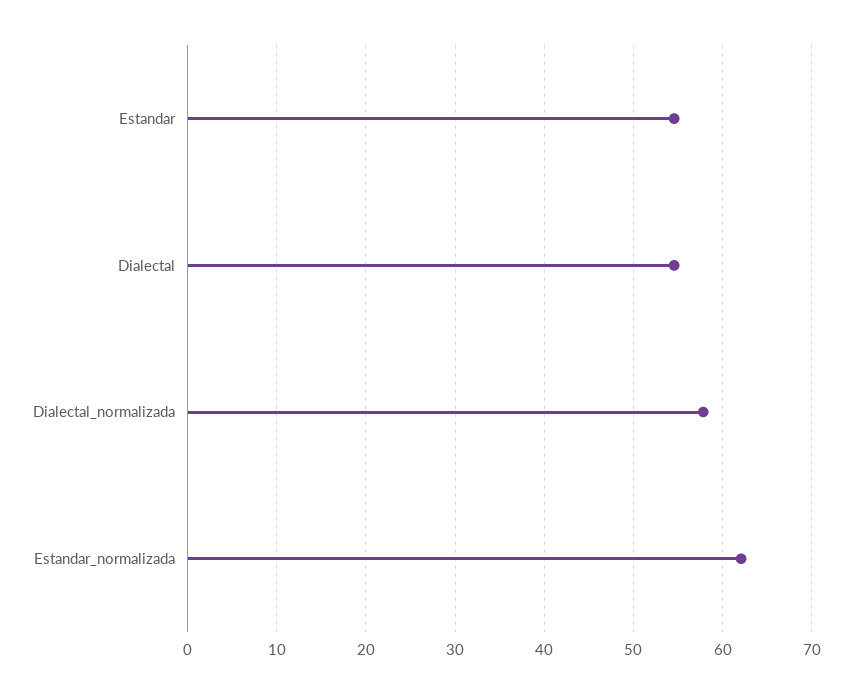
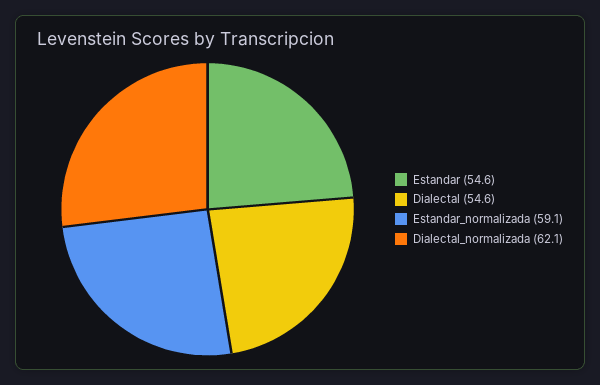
Dialectal_normalizada: 58 -> 62.1
Estandar_normalizada: 62 -> 59.1

